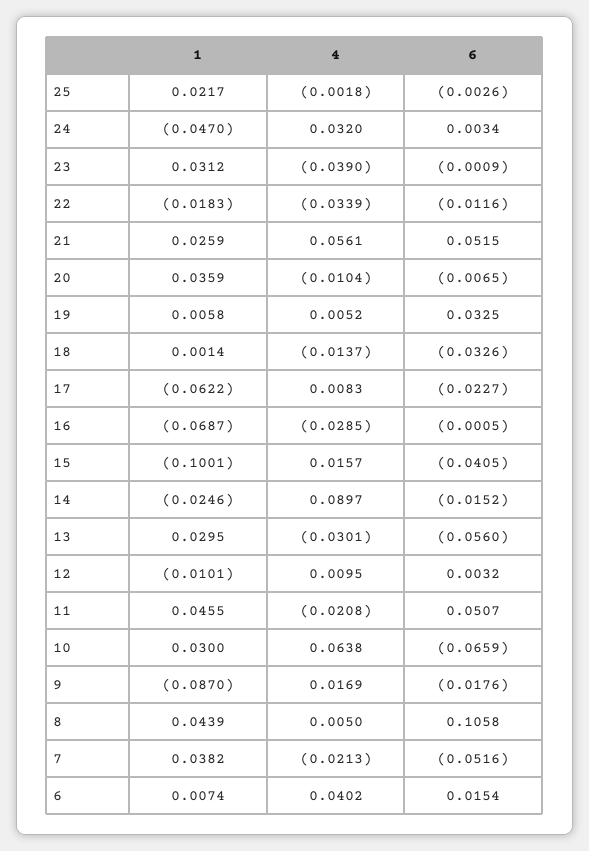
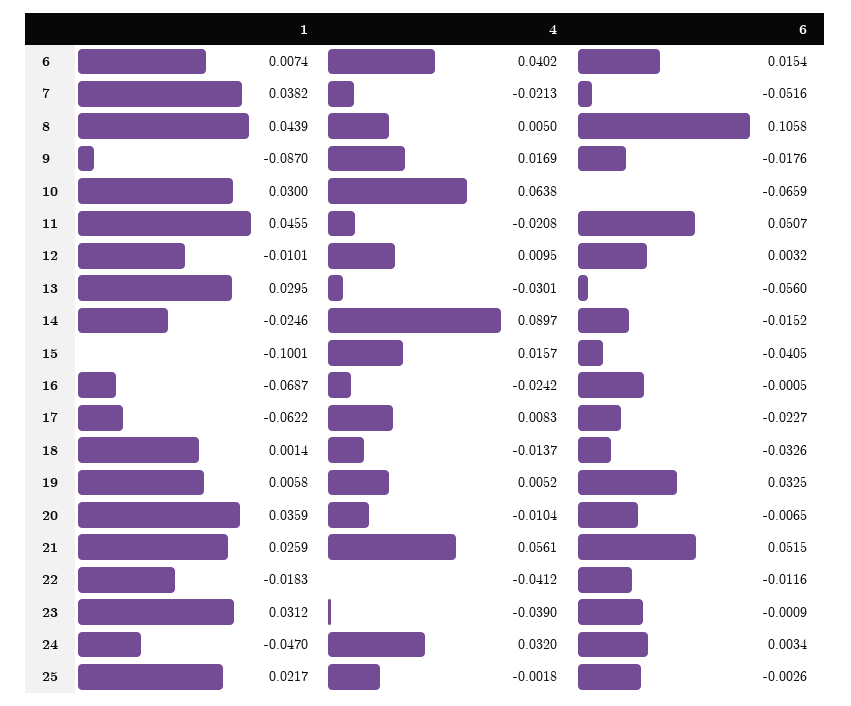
4, 22: -0.0339 -> -0.0412
4, 16: -0.0285 -> -0.0242

